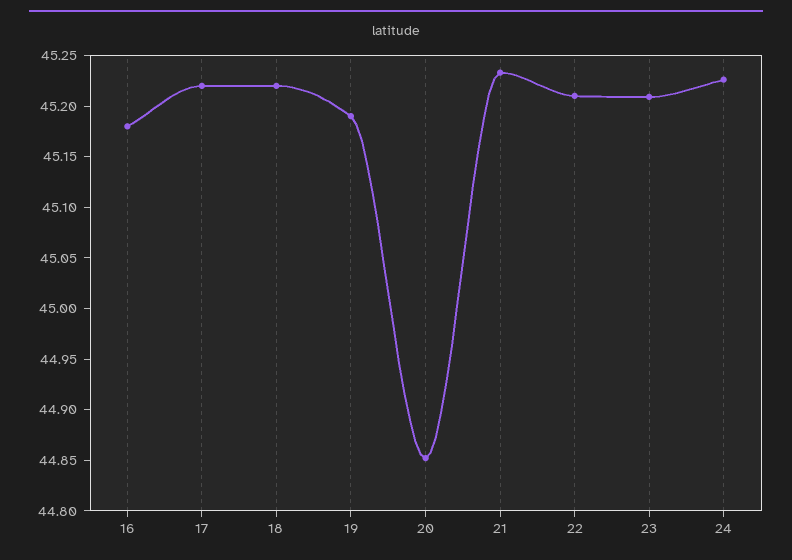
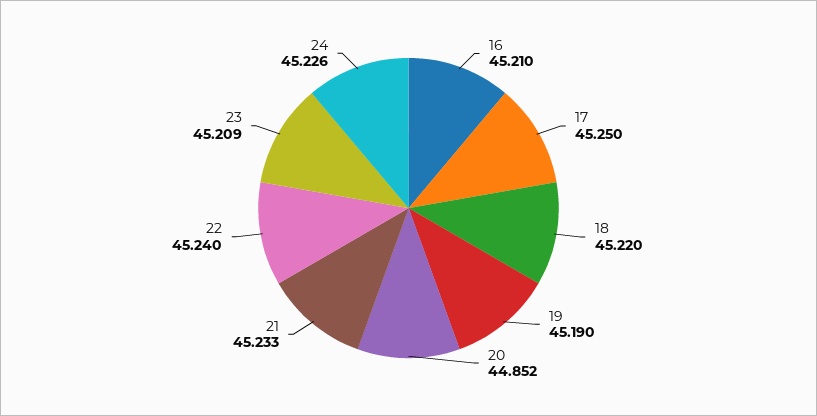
16: 45.18 -> 45.21
17: 45.22 -> 45.25
22: 45.21 -> 45.24

